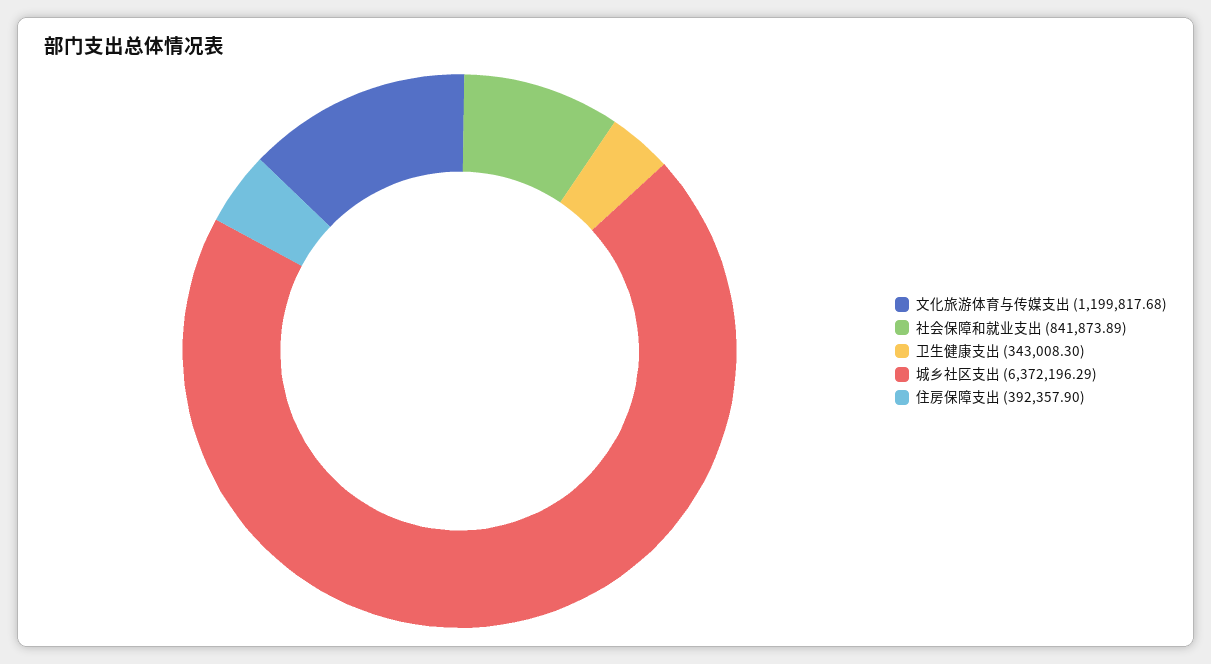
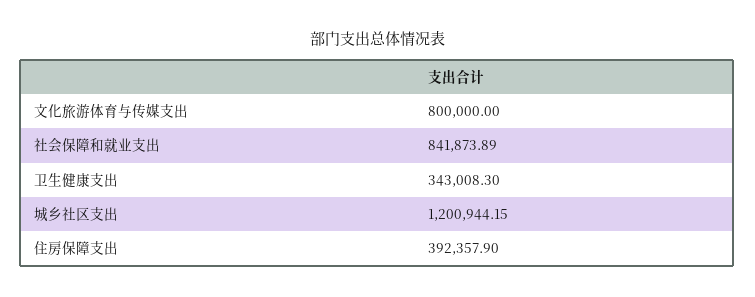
文化旅游体育与传媒支出: 1199817.68 -> 800000
城乡社区支出: 6372196.29 -> 1200944.15

